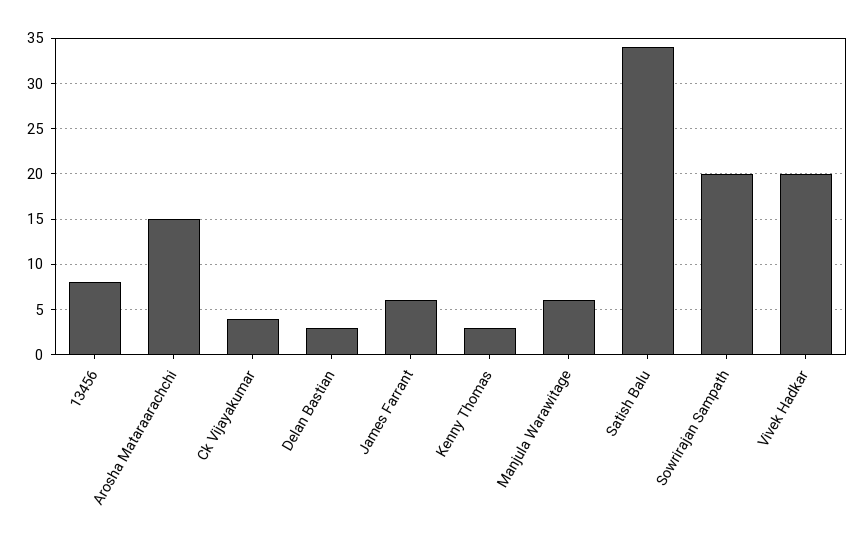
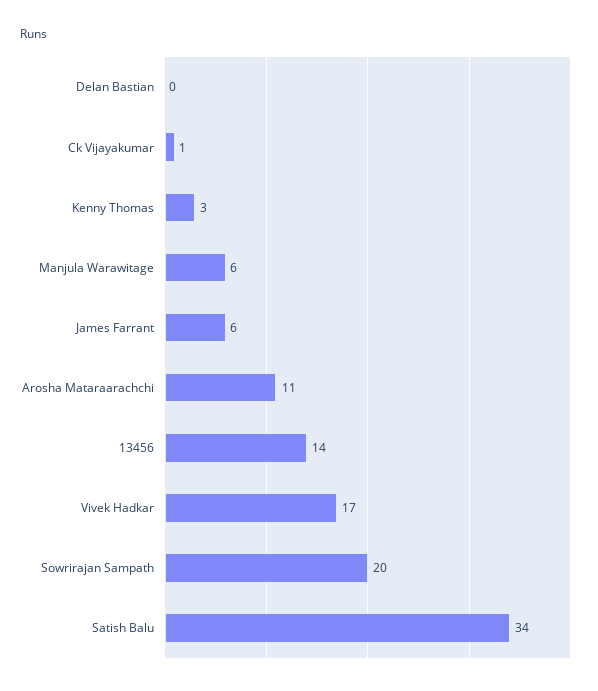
13456: 8 -> 14
Arosha Mataraarachchi: 15 -> 11
Ck Vijayakumar: 4 -> 1
Delan Bastian: 3 -> 0
Vivek Hadkar: 20 -> 17

